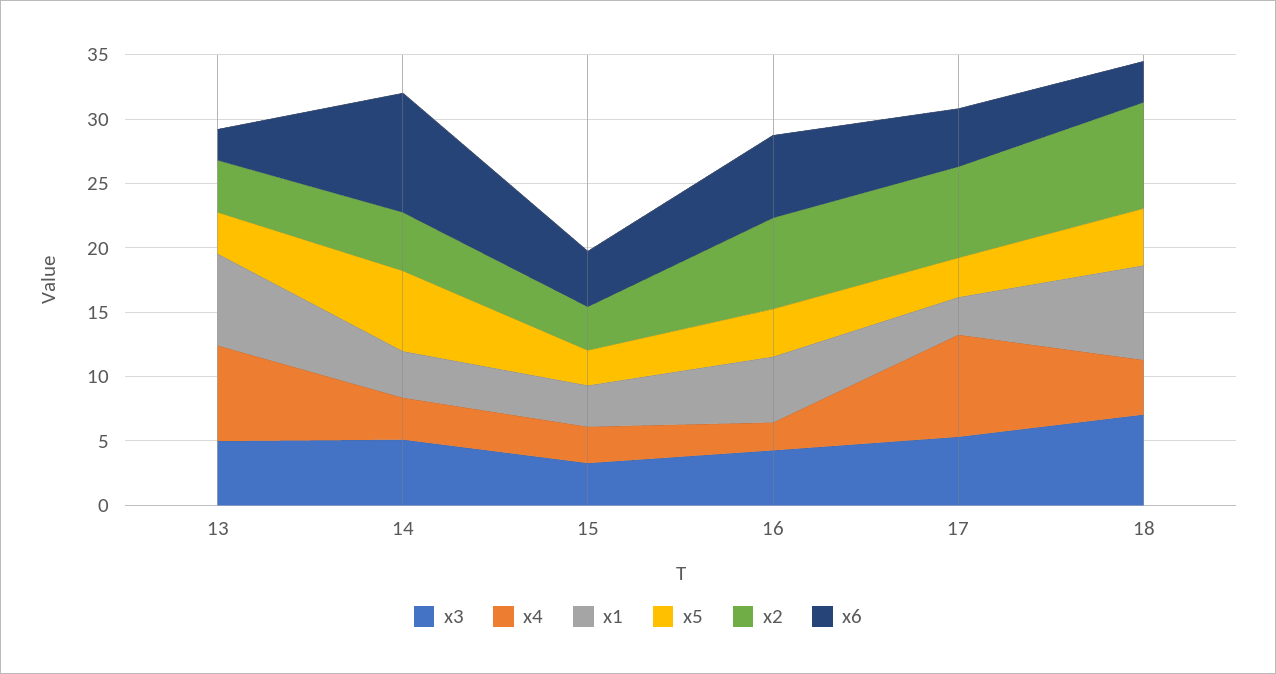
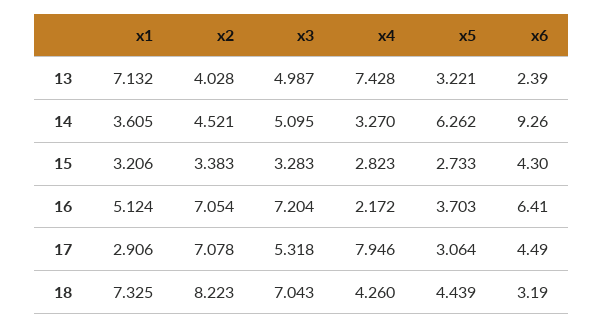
x3, 16: 4 -> 7.204

